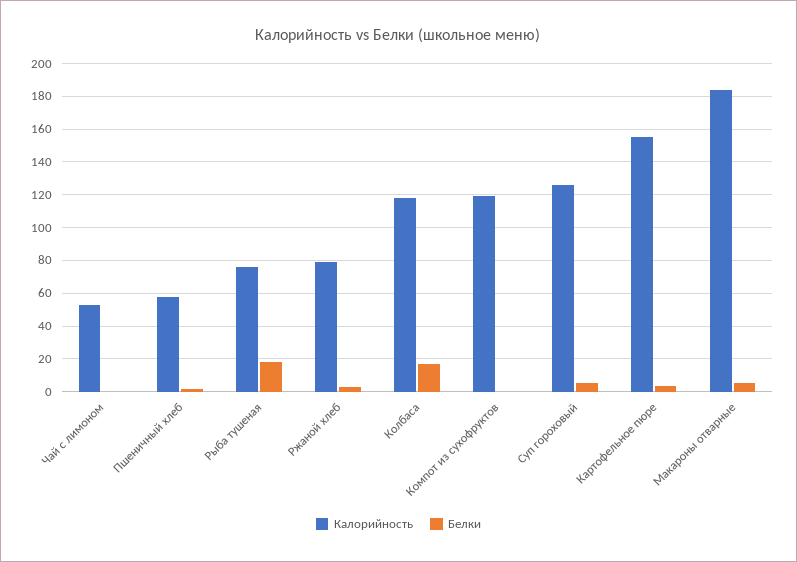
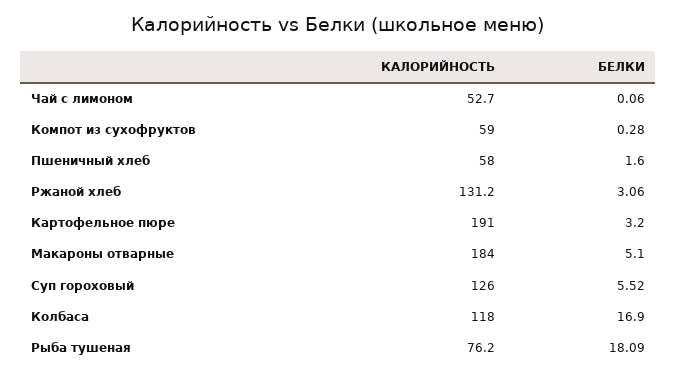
Калорийность, Ржаной хлеб: 80 -> 131.2
Калорийность, Компот из сухофруктов: 120 -> 59
Калорийность, Картофельное пюре: 155 -> 191

